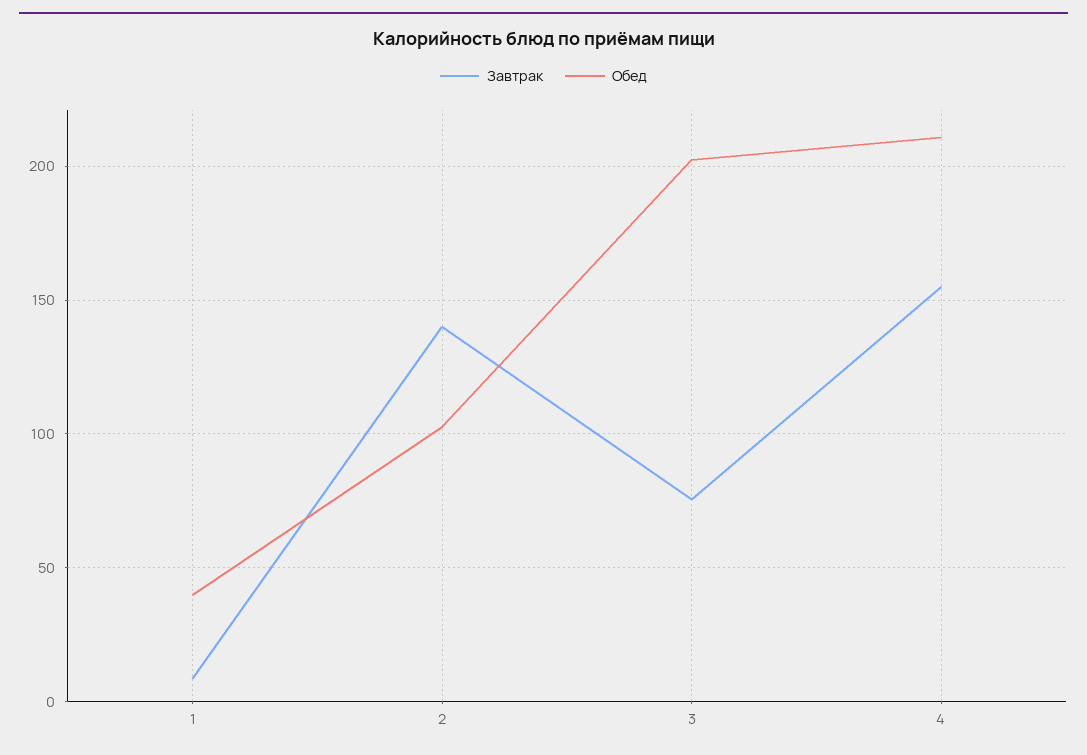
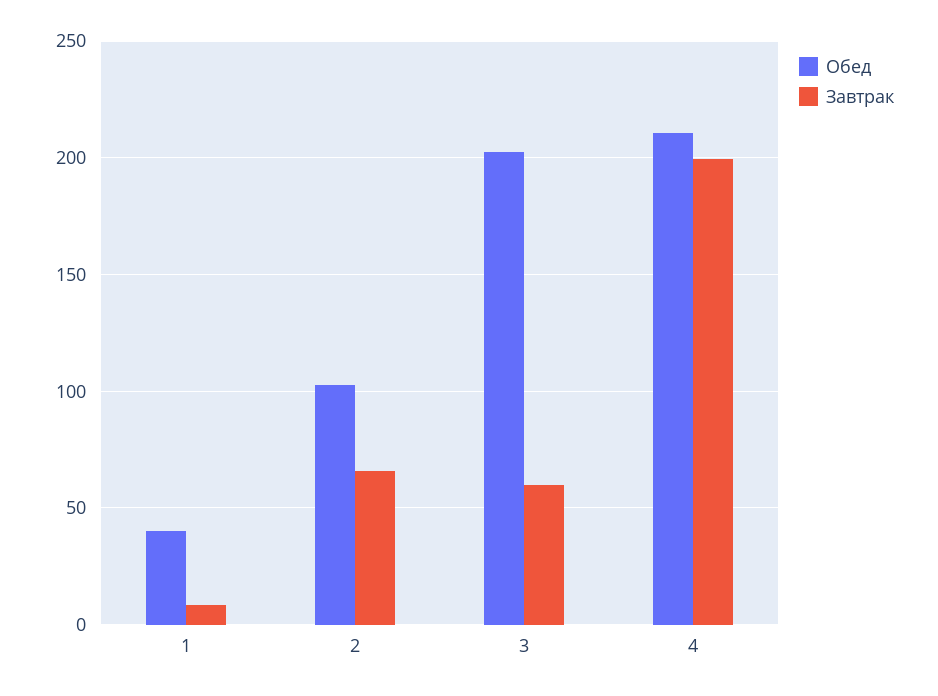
Завтрак, 2: 140 -> 65
Завтрак, 3: 75 -> 60
Завтрак, 4: 155 -> 200

